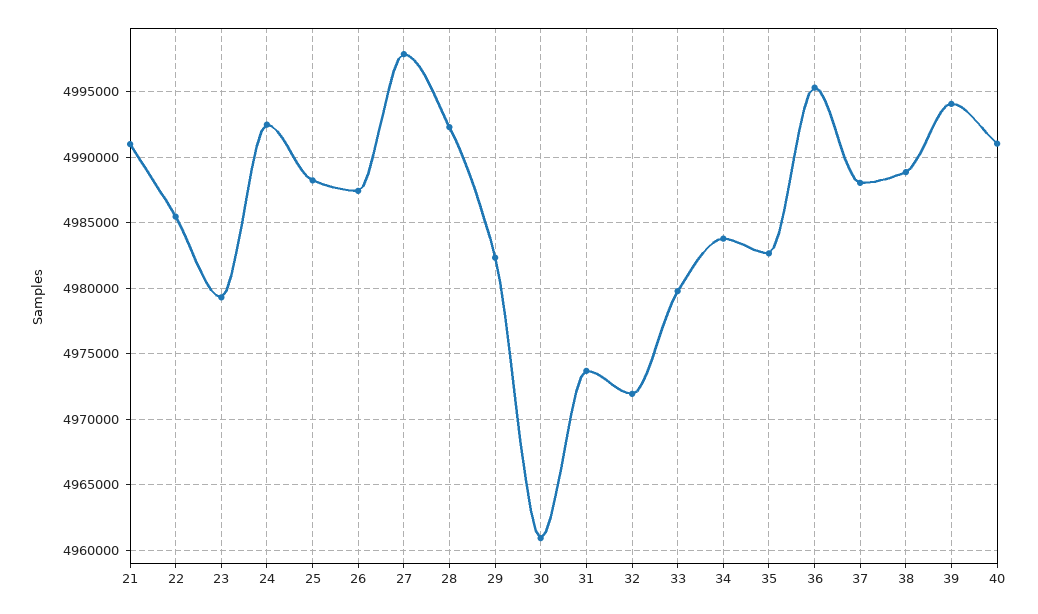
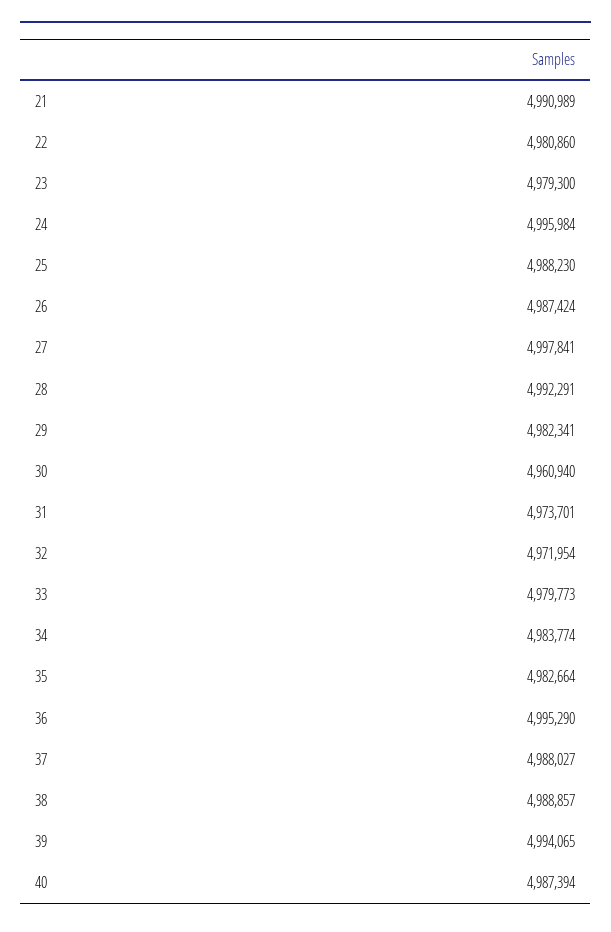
22: 4985500 -> 4980860
24: 4992500 -> 4995984
40: 4991000 -> 4987394

